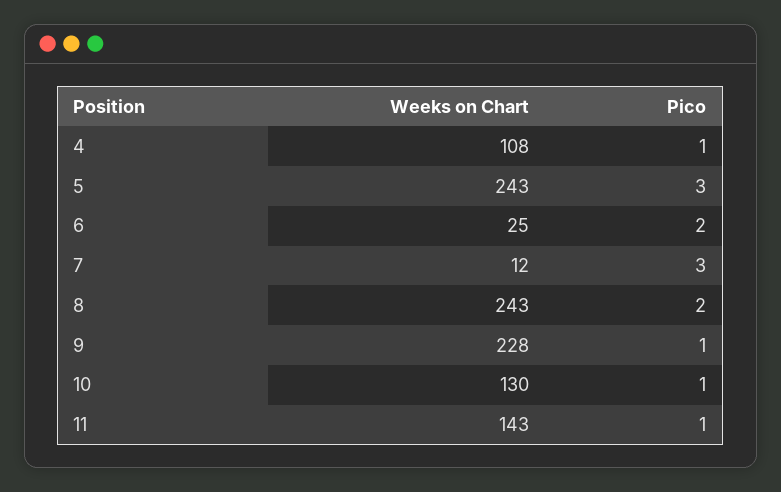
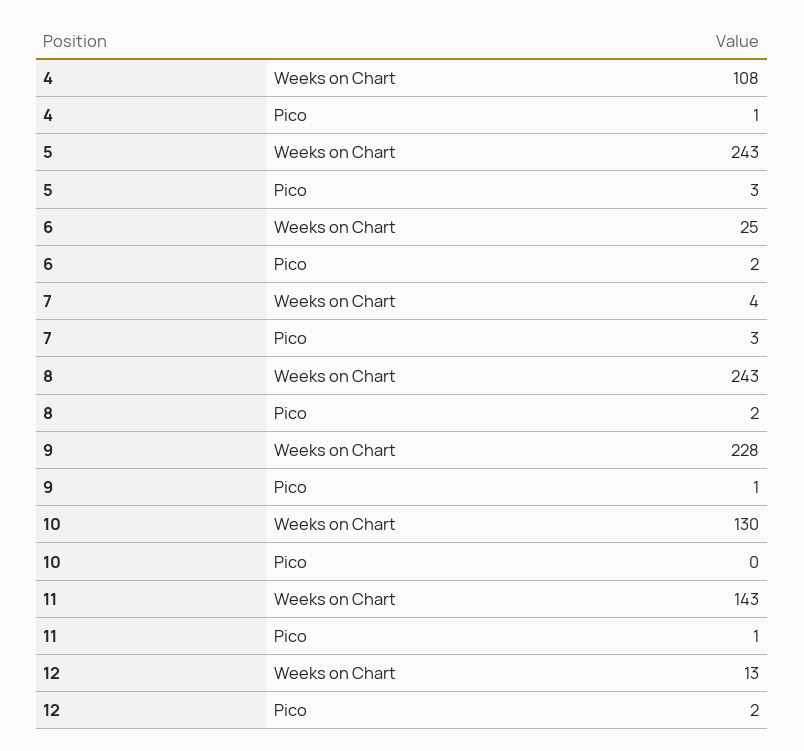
Weeks on Chart, 7: 12 -> 4
Pico, 10: 1 -> 0
Weeks on Chart, 12: none -> 13
Pico, 12: none -> 2

